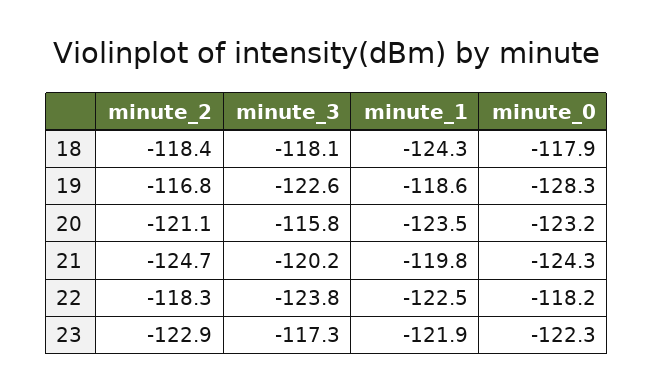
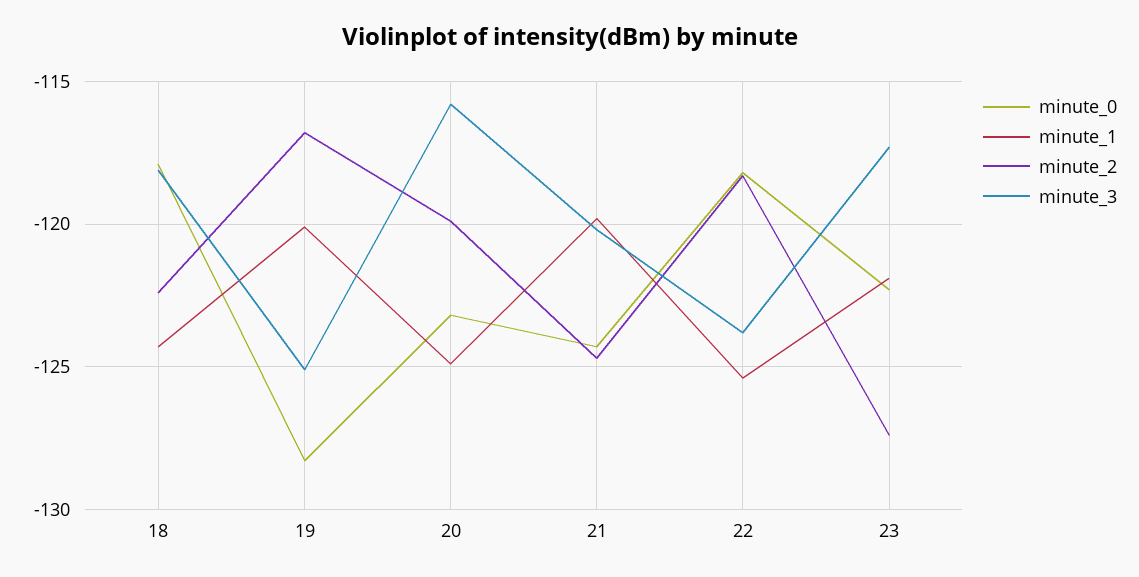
minute_2, 18: -118.4 -> -122.5
minute_3, 19: -122.6 -> -125
minute_1, 19: -118.6 -> -120
minute_2, 20: -121.1 -> -120
minute_1, 20: -123.5 -> -125
minute_1, 22: -122.5 -> -125.5
minute_2, 23: -122.9 -> -127.5

